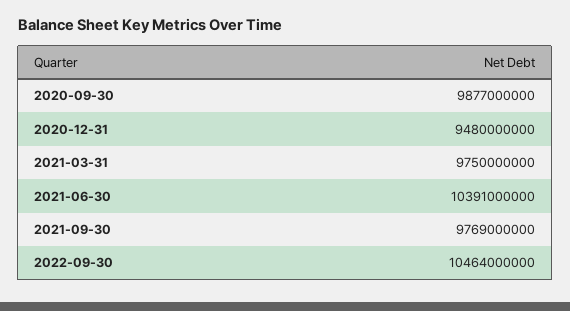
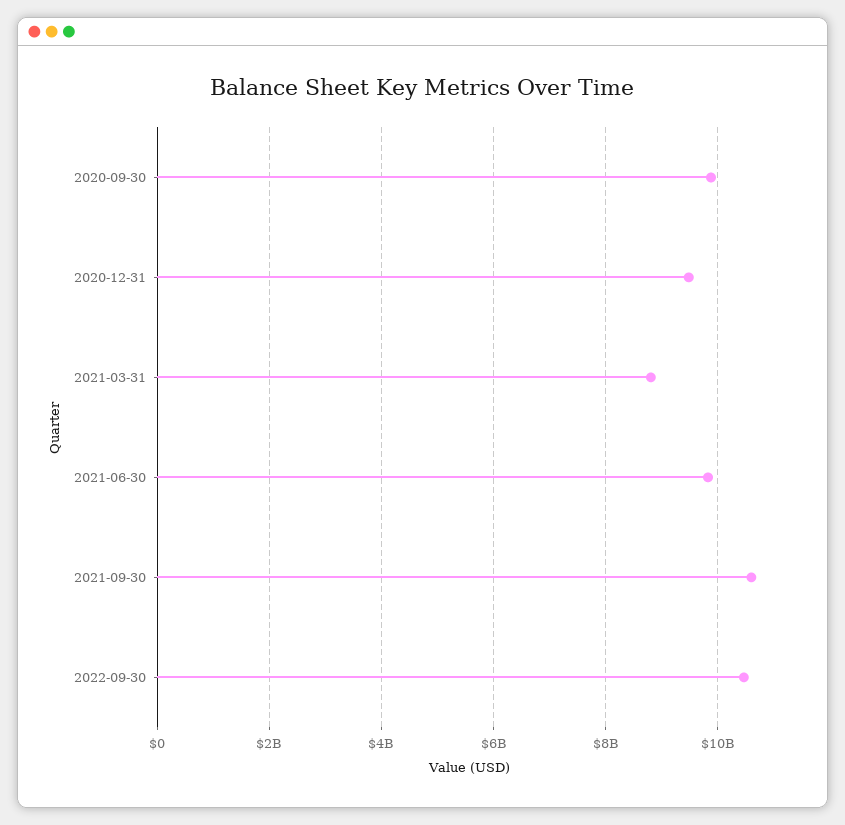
2021-03-31: 9750000000 -> 8800000000
2021-06-30: 10391000000 -> 9800000000
2021-09-30: 9769000000 -> 10600000000

